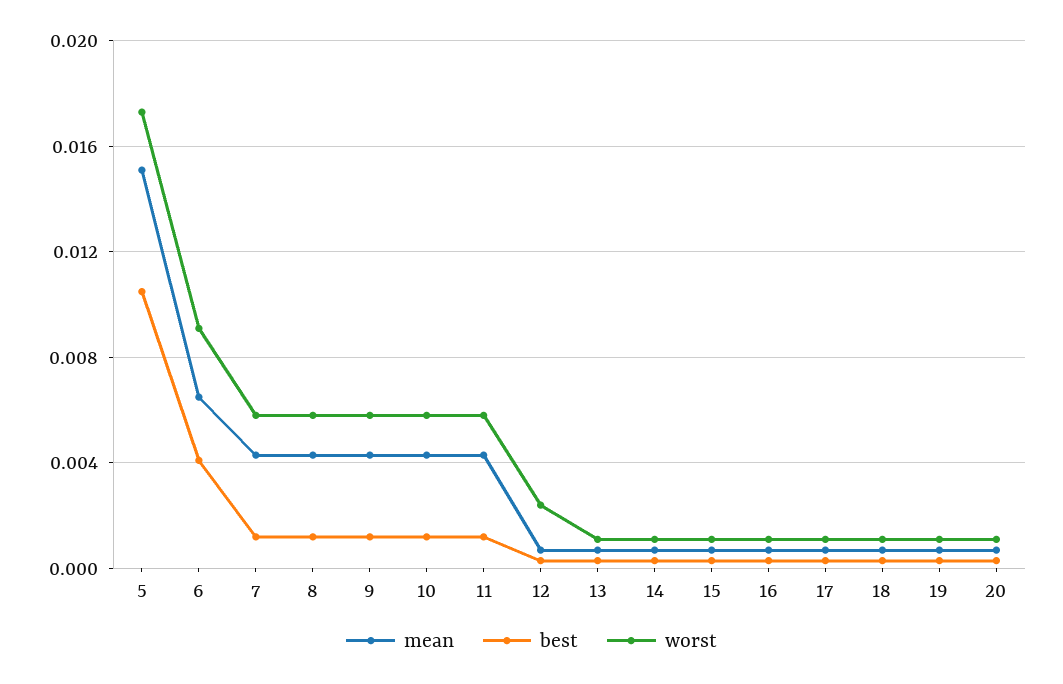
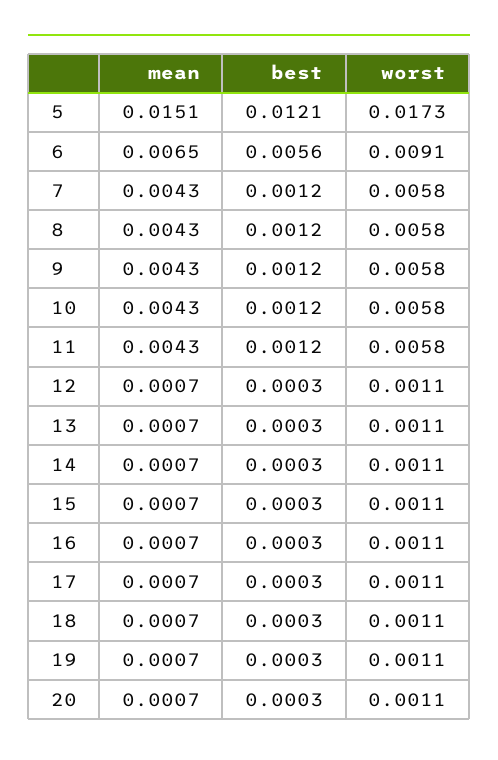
best, 5: 0.0105 -> 0.0121
best, 6: 0.004 -> 0.0056
worst, 12: 0.0025 -> 0.0011

